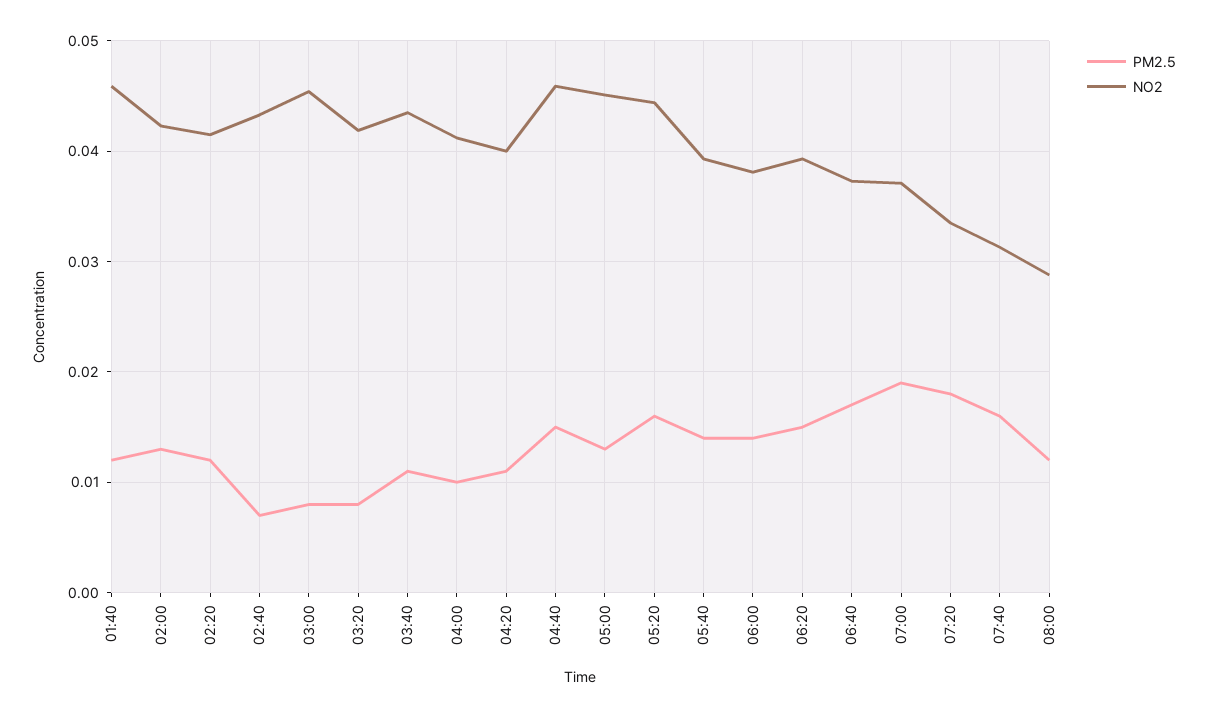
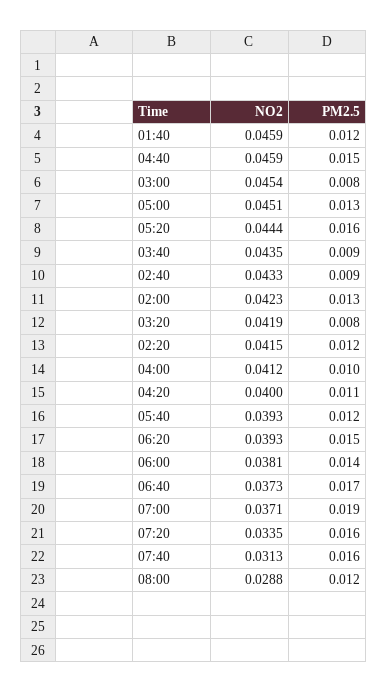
PM2.5, 02:40: 0.007 -> 0.009
PM2.5, 03:40: 0.011 -> 0.009
PM2.5, 05:40: 0.014 -> 0.012
PM2.5, 07:20: 0.018 -> 0.016

